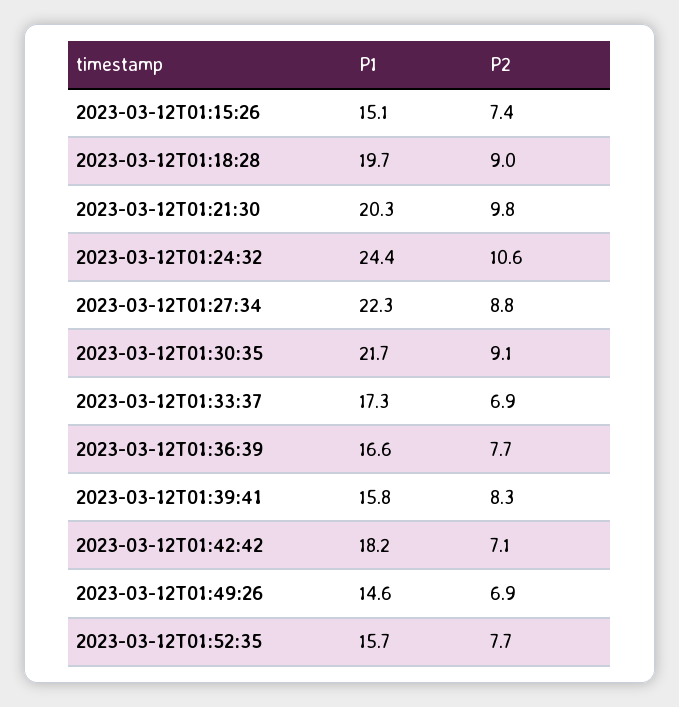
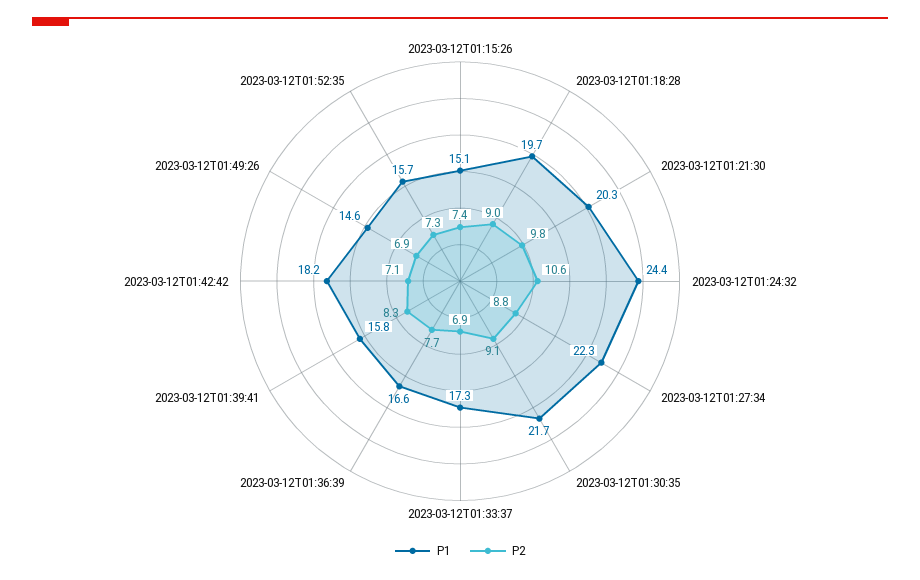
P2, 2023-03-12T01:52:35: 7.7 -> 7.3

